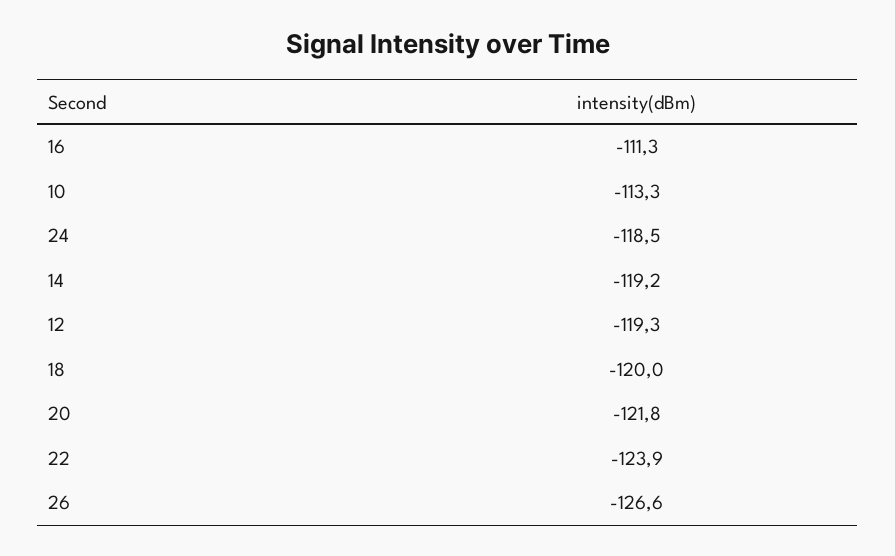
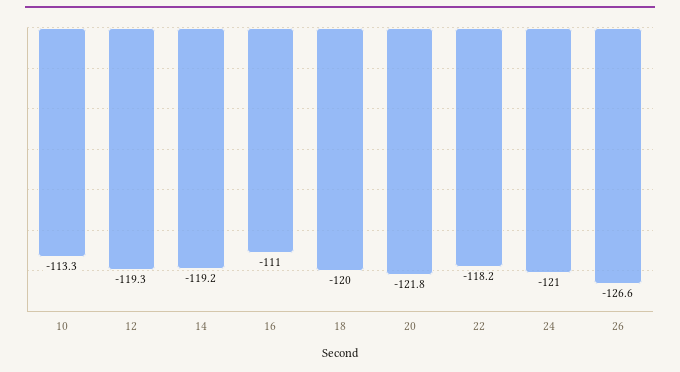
16: -111.3 -> -111
24: -118.5 -> -121
22: -123.9 -> -118.2

